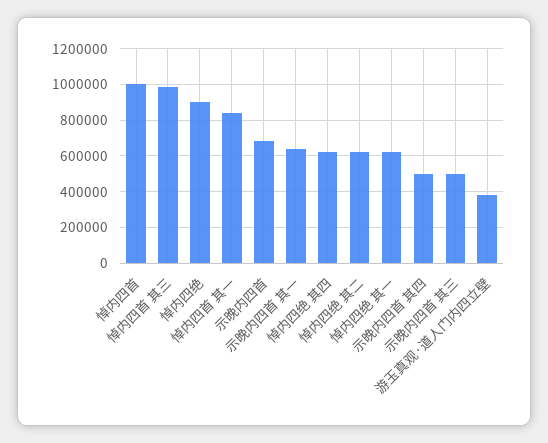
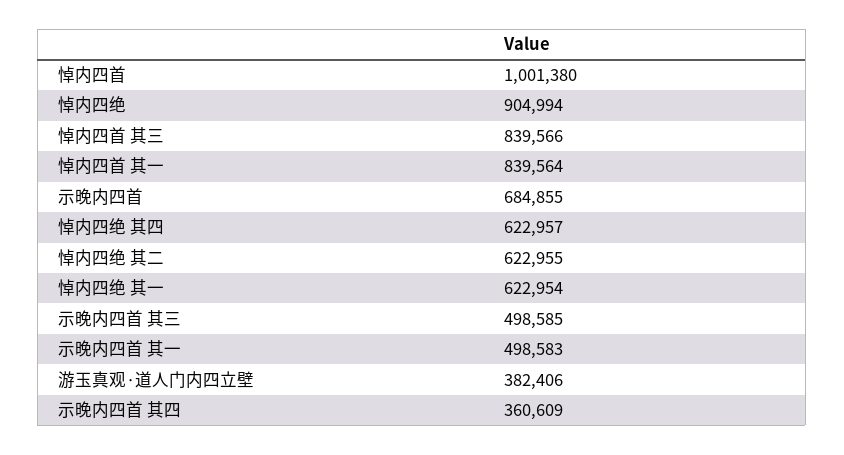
悼内四首 其三: 1000000 -> 839566
示晚内四首 其一: 650000 -> 498583
示晚内四首 其四: 500000 -> 360609

